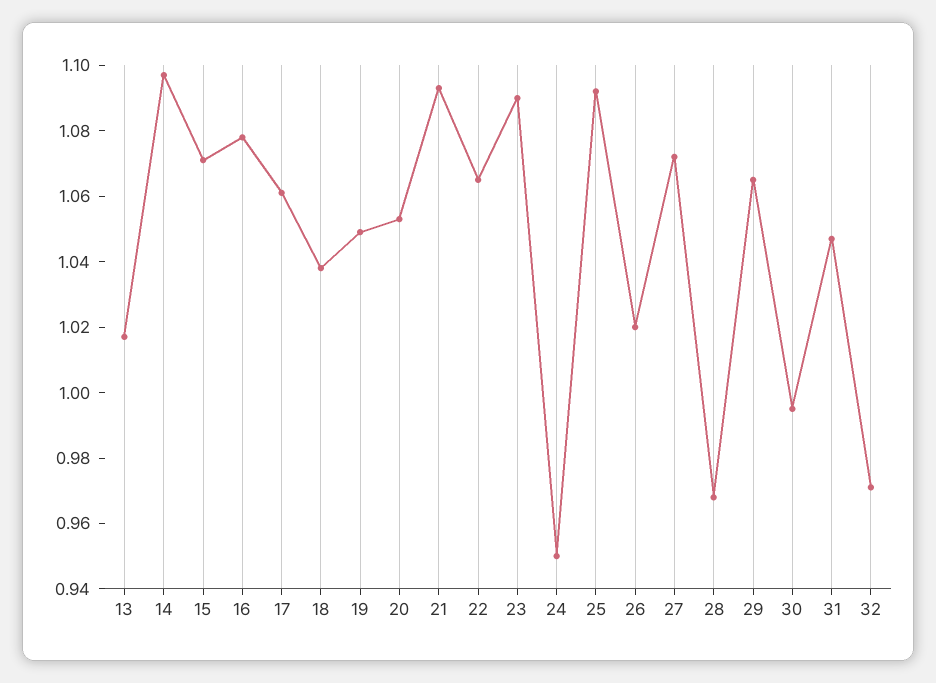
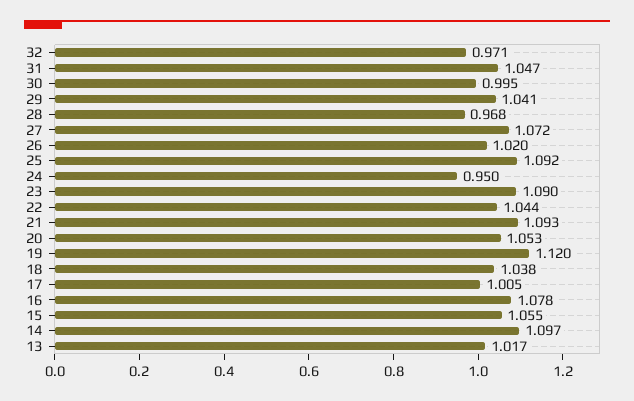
15: 1.07 -> 1.055
17: 1.06 -> 1.005
19: 1.05 -> 1.12
22: 1.065 -> 1.044
29: 1.065 -> 1.041

